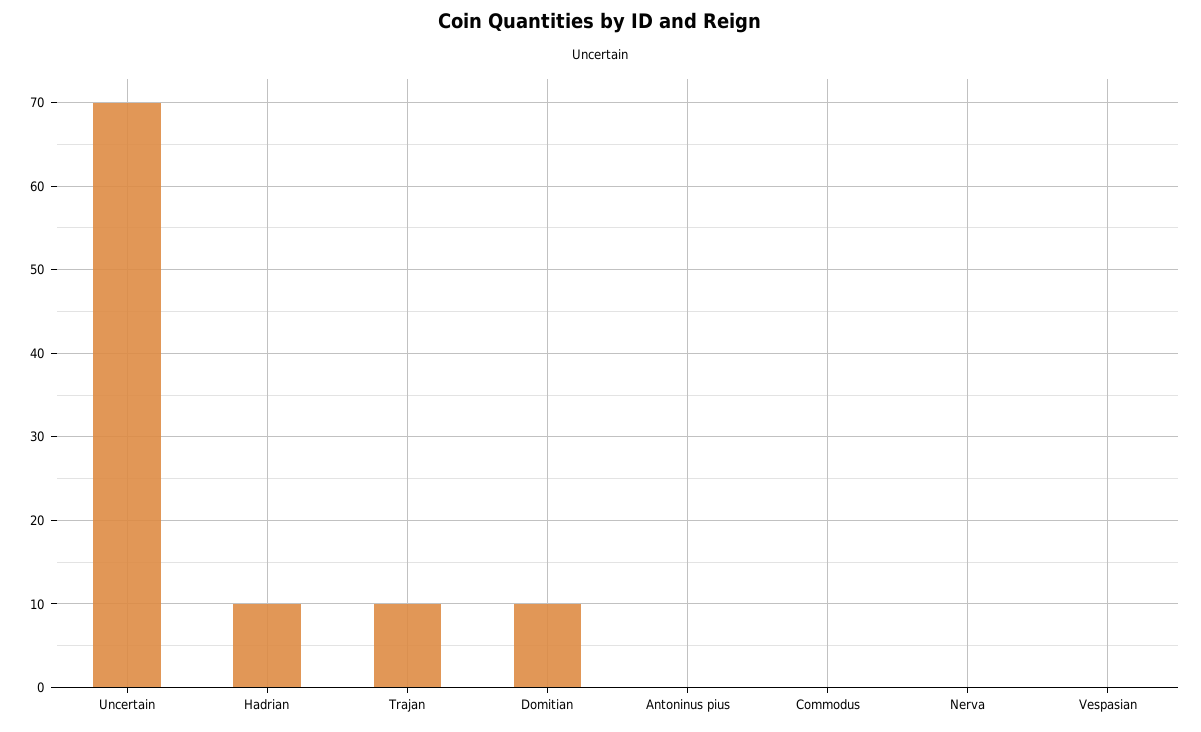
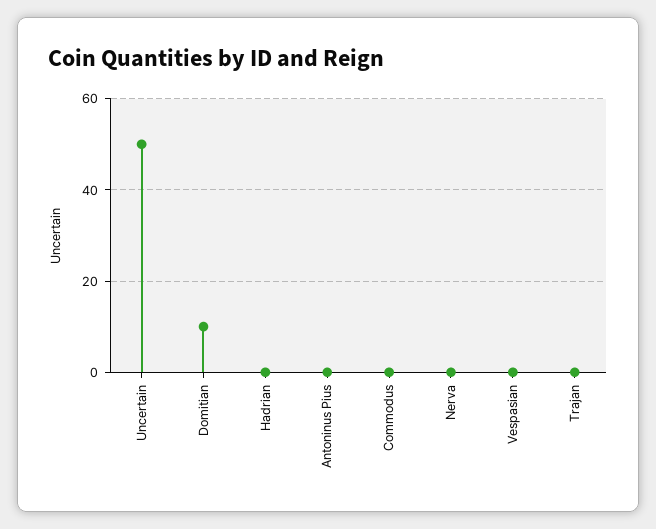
Uncertain: 70 -> 50
Hadrian: 10 -> 0
Trajan: 10 -> 0

